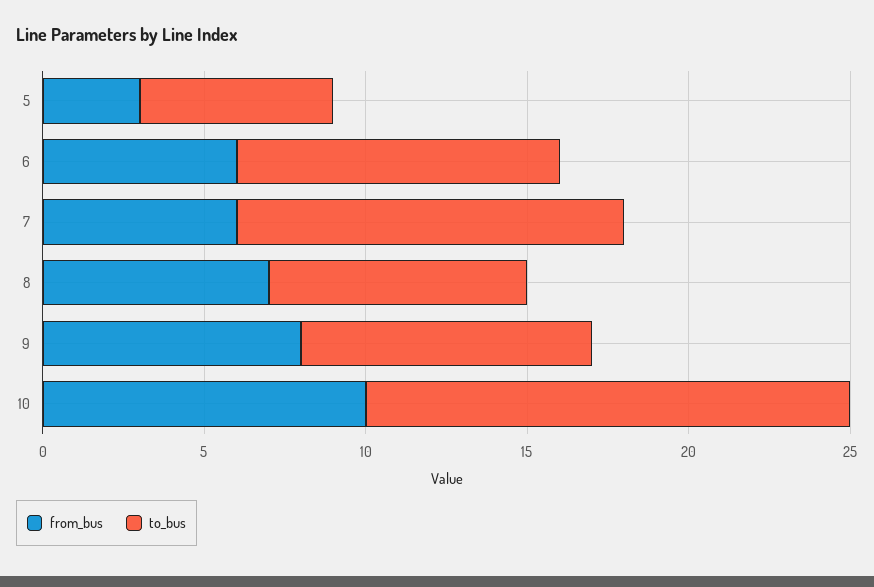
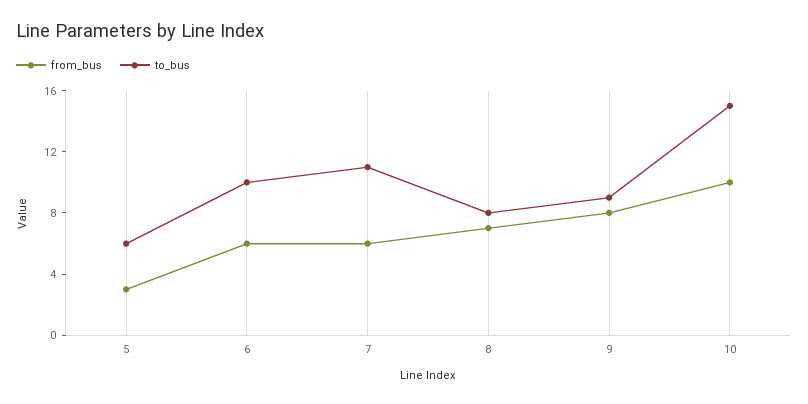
to_bus, 7: 12 -> 11

